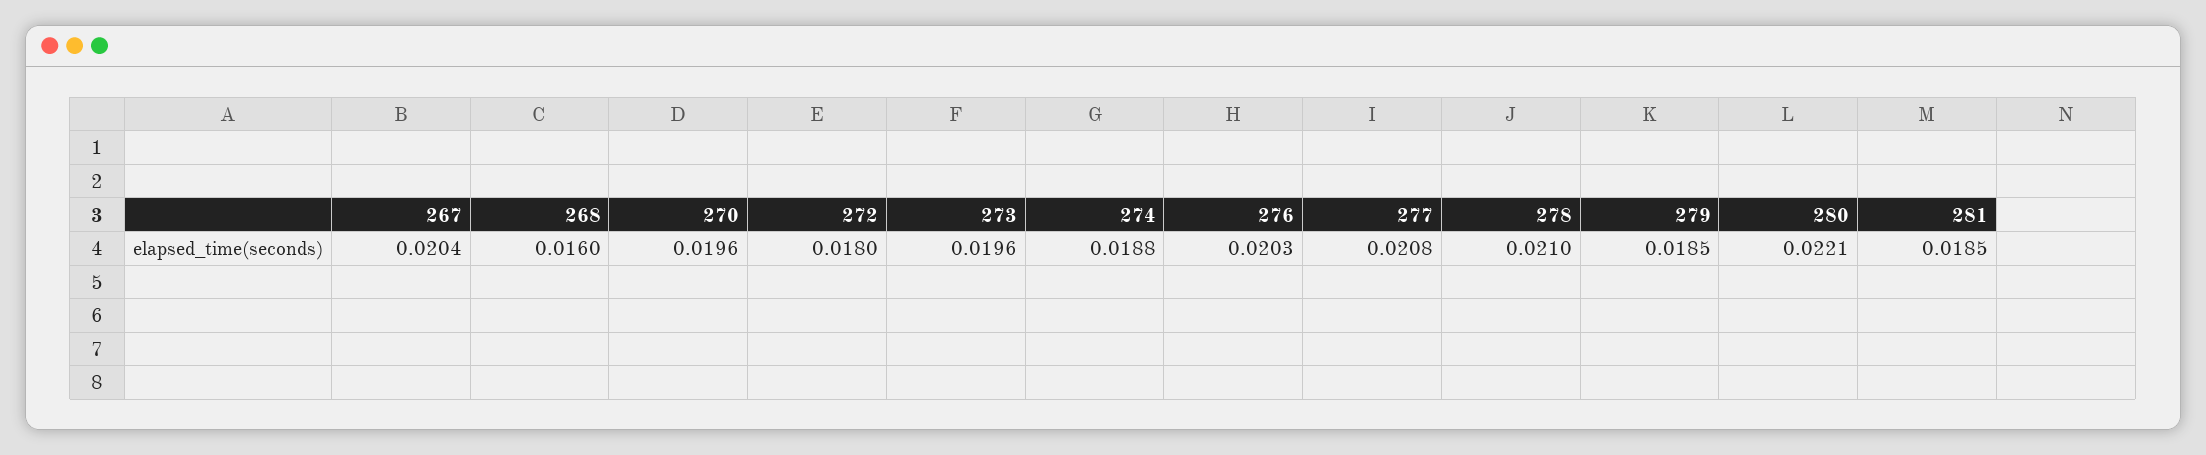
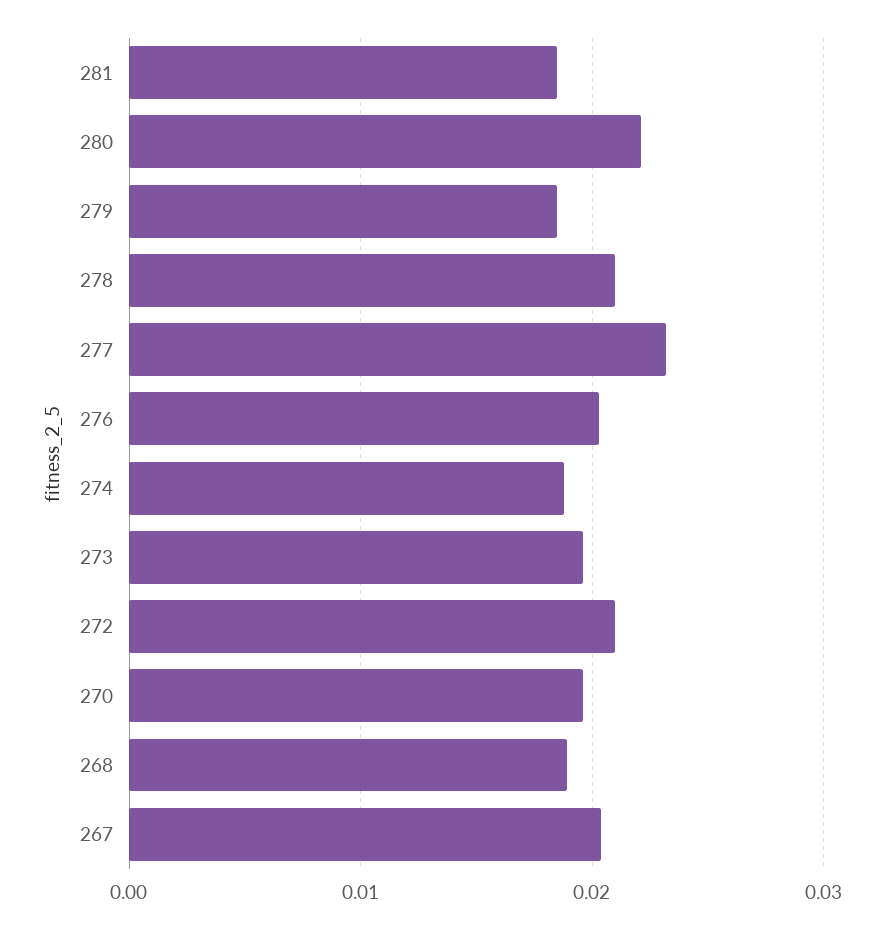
268: 0.016 -> 0.019
272: 0.018 -> 0.021
277: 0.0208 -> 0.023

